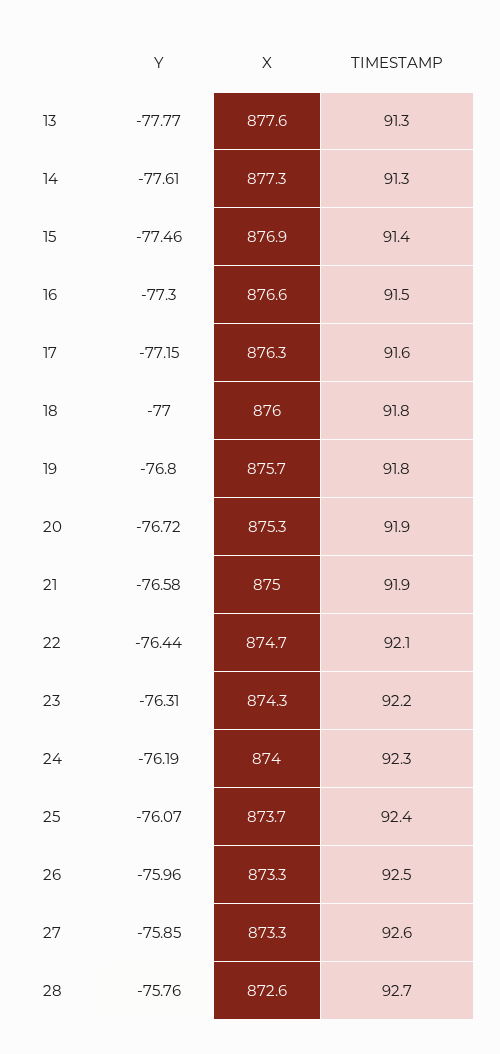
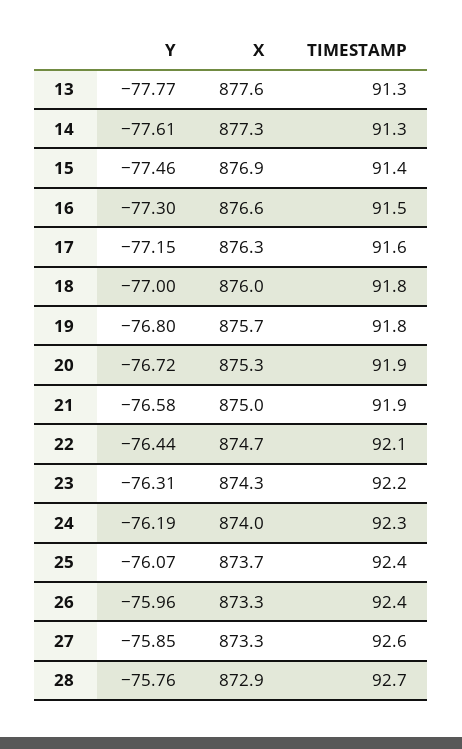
TIMESTAMP, 26: 92.5 -> 92.4
X, 28: 872.6 -> 872.9

